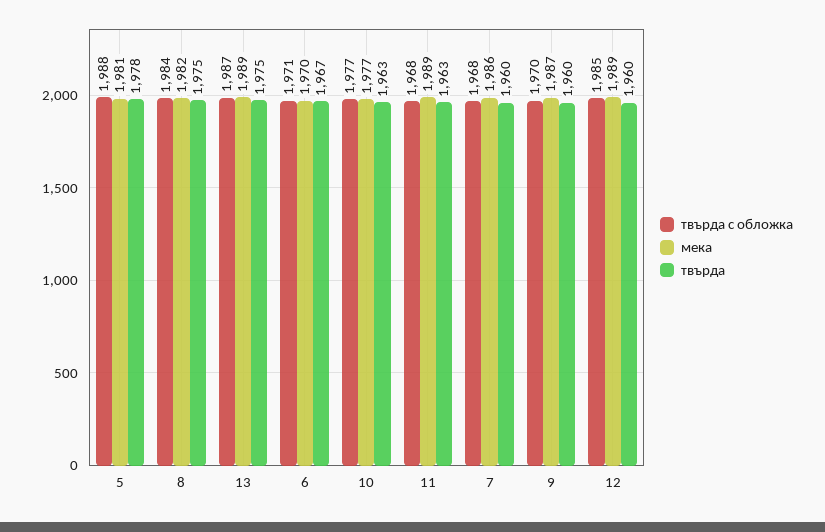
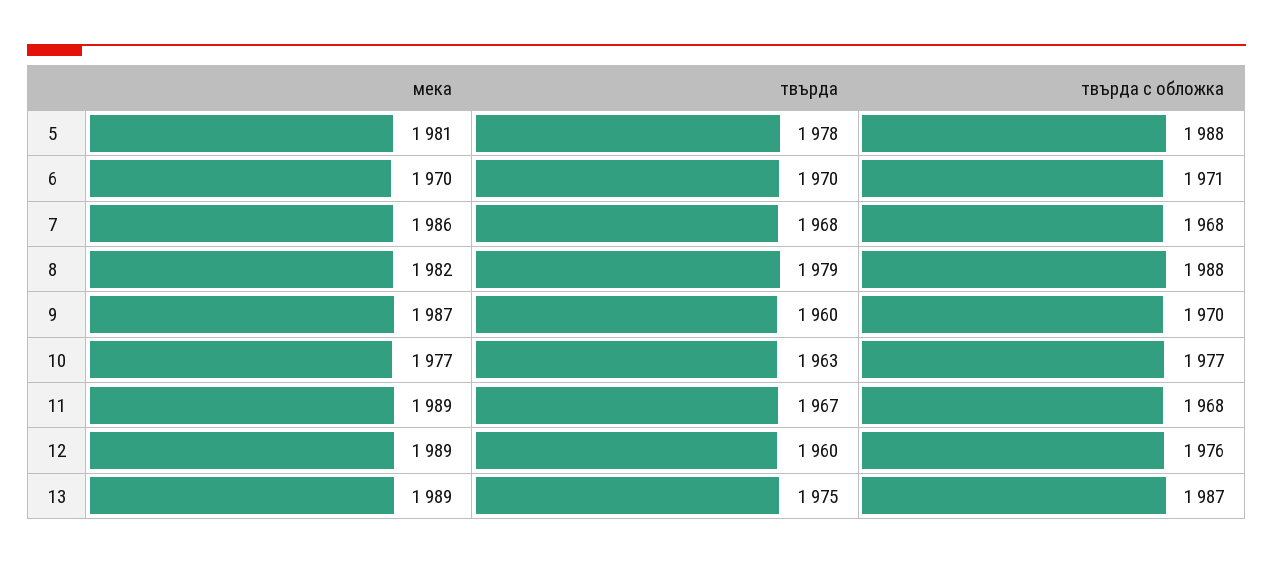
твърда с обложка, 8: 1984 -> 1988
твърда, 8: 1975 -> 1979
твърда, 6: 1967 -> 1970
твърда, 11: 1963 -> 1967
твърда, 7: 1960 -> 1968
твърда с обложка, 12: 1985 -> 1976

